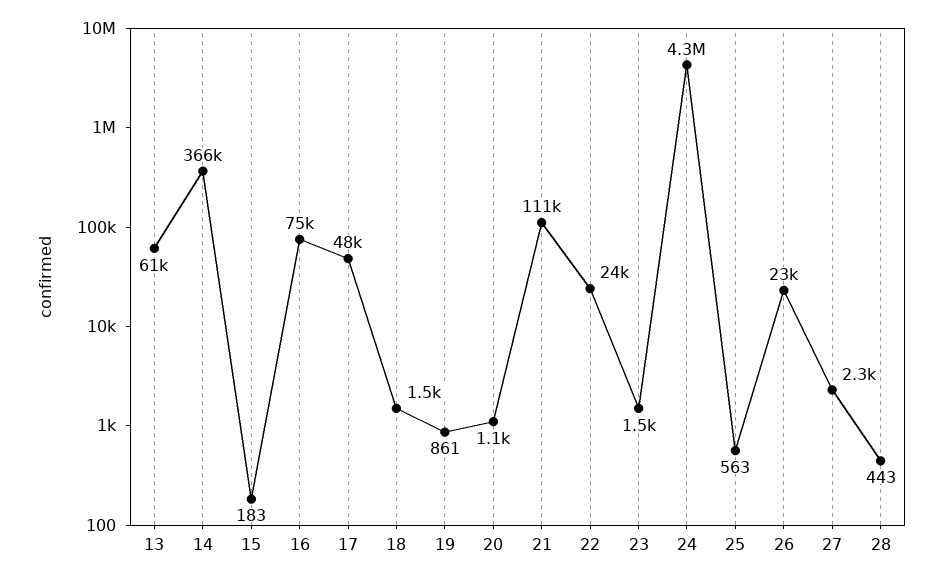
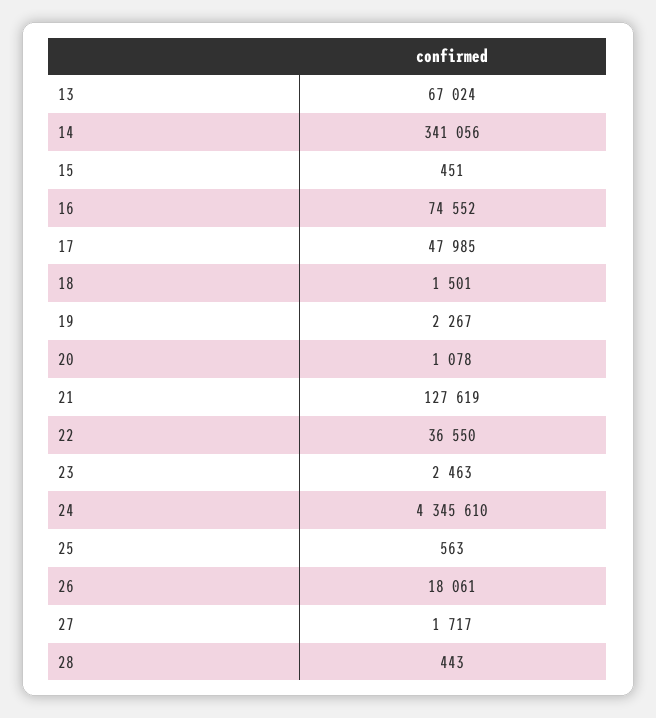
13: 61000 -> 67024
14: 366000 -> 341056
15: 183 -> 451
19: 861 -> 2267
21: 111000 -> 127619
22: 24000 -> 36550
23: 1500 -> 2463
26: 23000 -> 18061
27: 2300 -> 1717

